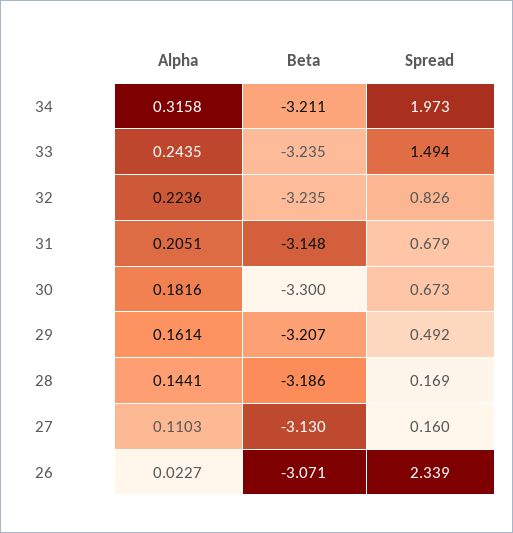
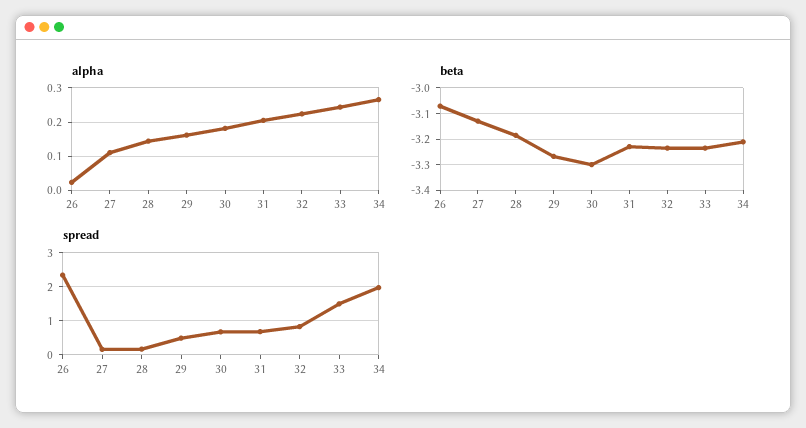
Alpha, 34: 0.3158 -> 0.26
Beta, 31: -3.148 -> -3.225
Beta, 29: -3.207 -> -3.275

